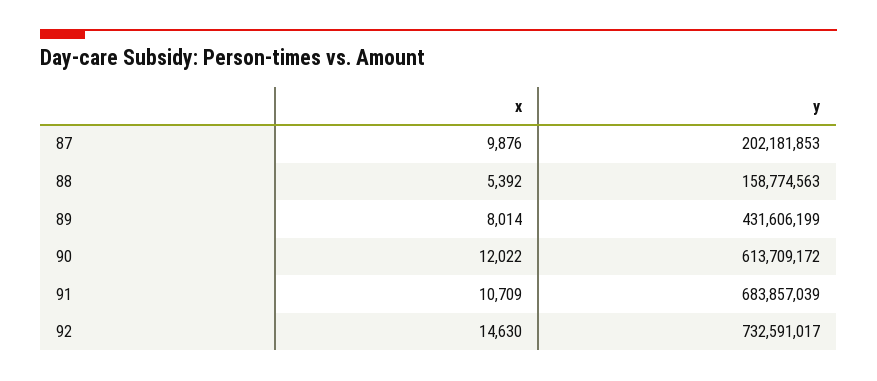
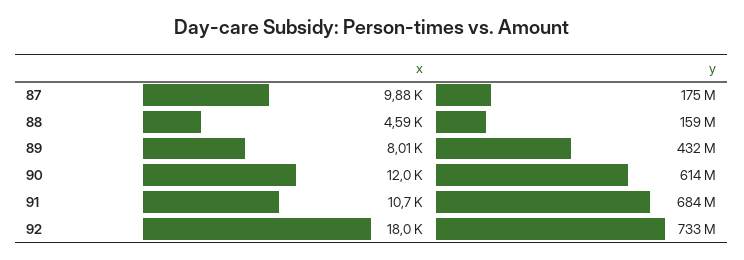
y, 87: 202181853 -> 175000000
x, 88: 5392 -> 4590
x, 92: 14630 -> 18000

